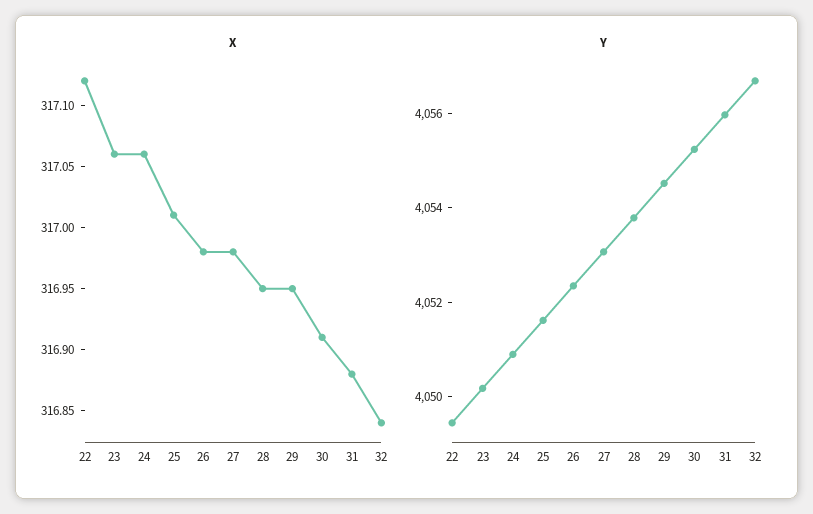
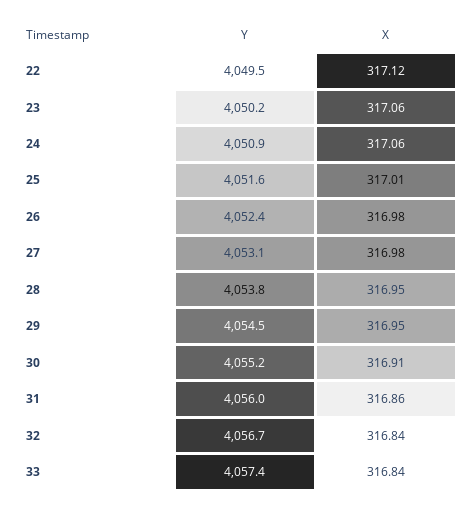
X, 31: 316.88 -> 316.86
Y, 33: none -> 4057.4
X, 33: none -> 316.84

